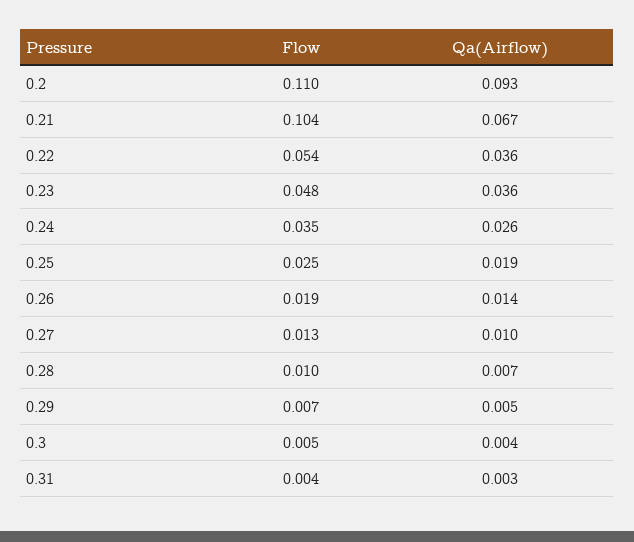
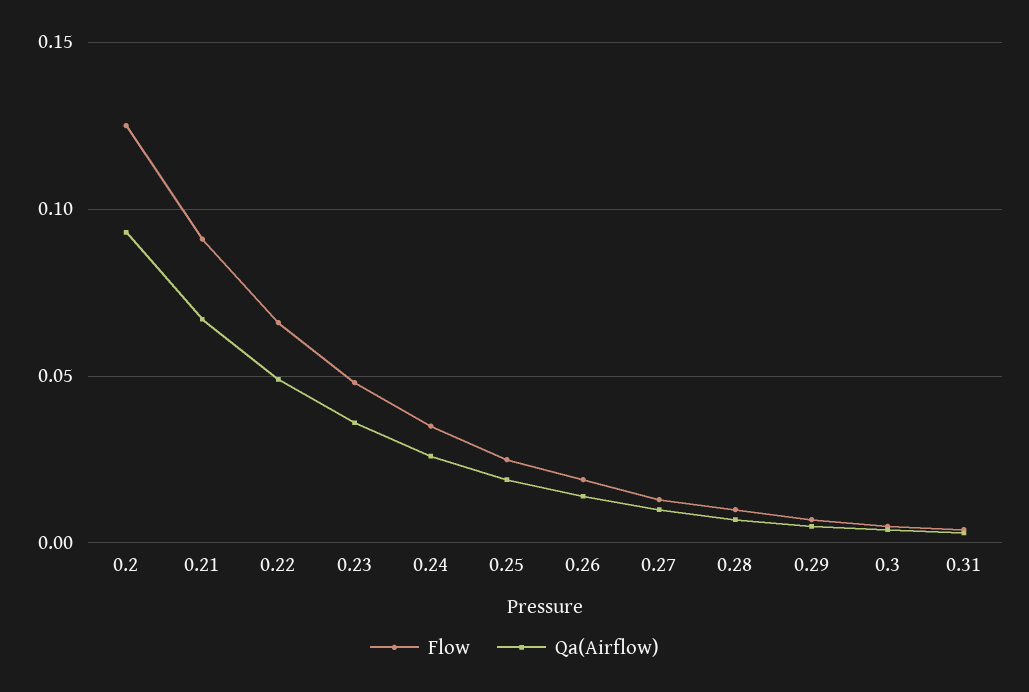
Flow, 0.2: 0.11 -> 0.125
Flow, 0.21: 0.104 -> 0.09
Flow, 0.22: 0.054 -> 0.065
Qa(Airflow), 0.22: 0.036 -> 0.05

